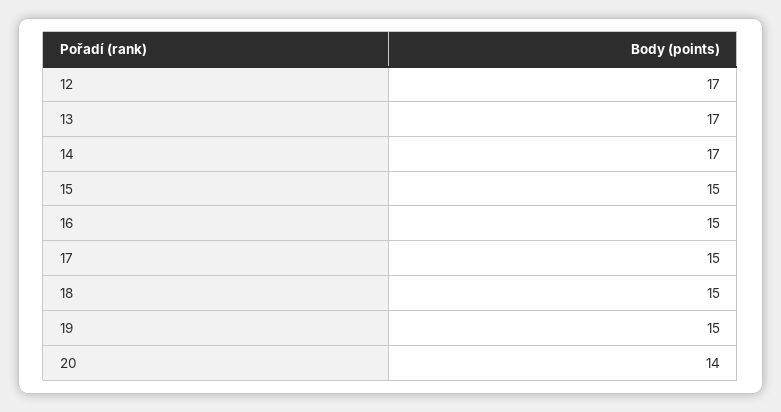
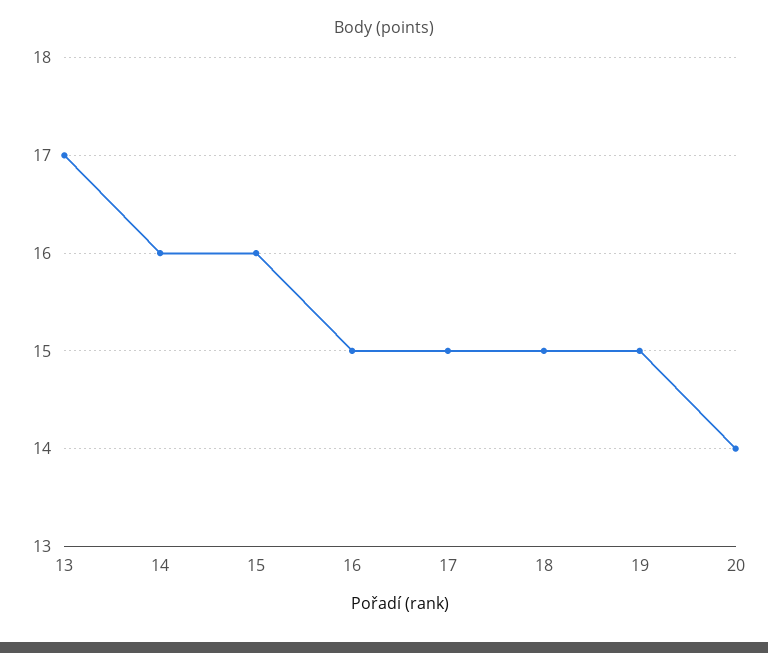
12: 17 -> none
14: 17 -> 16
15: 15 -> 16

